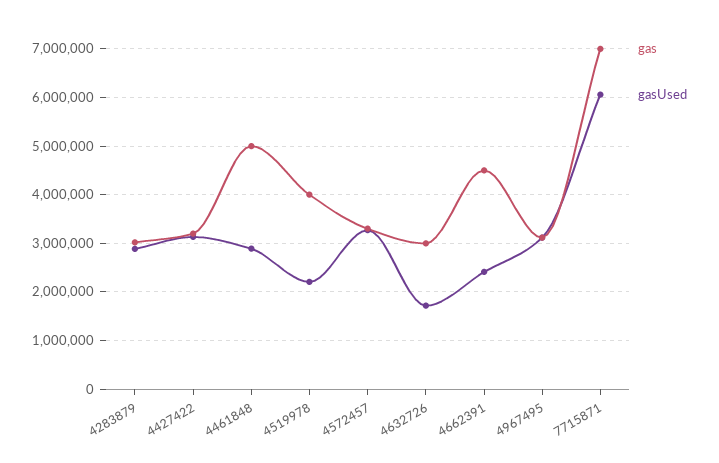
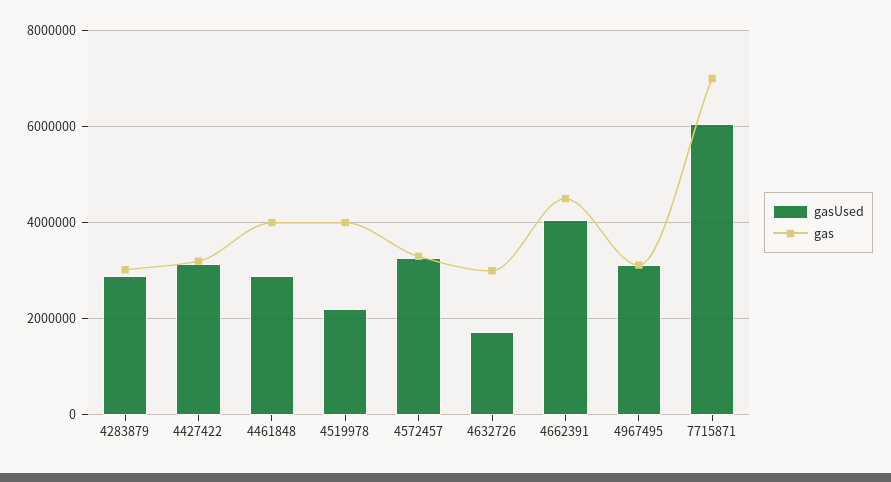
gas, 4461848: 5000000 -> 4000000
gasUsed, 4662391: 2400000 -> 4000000

